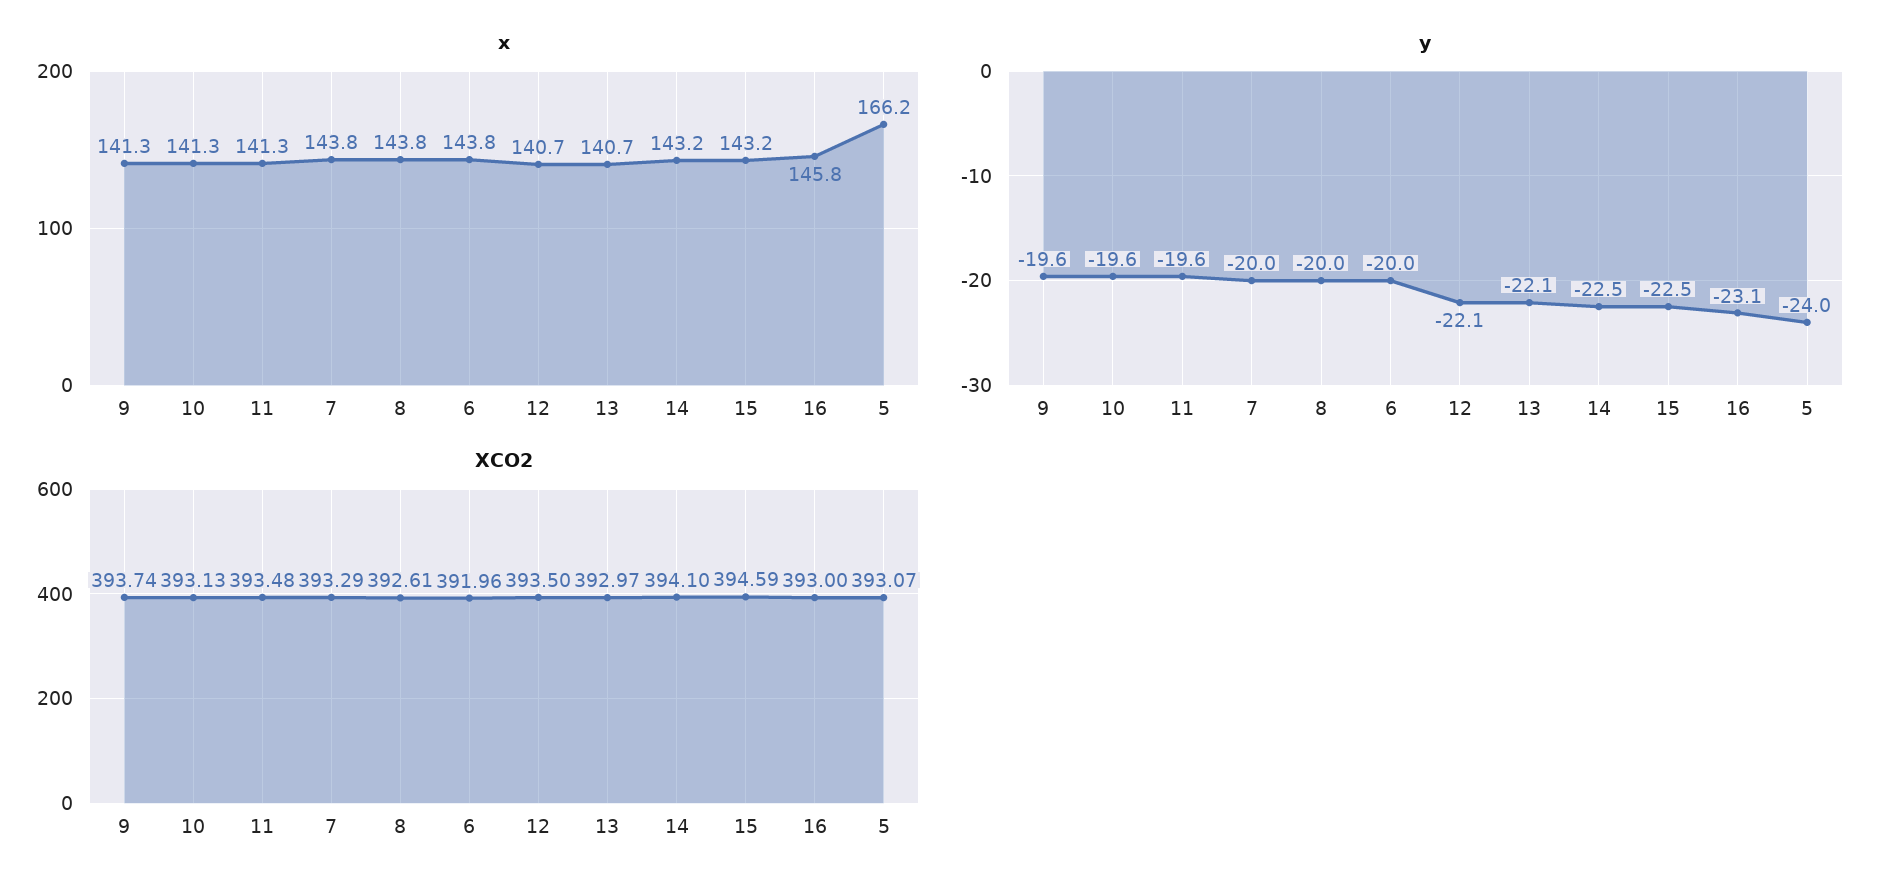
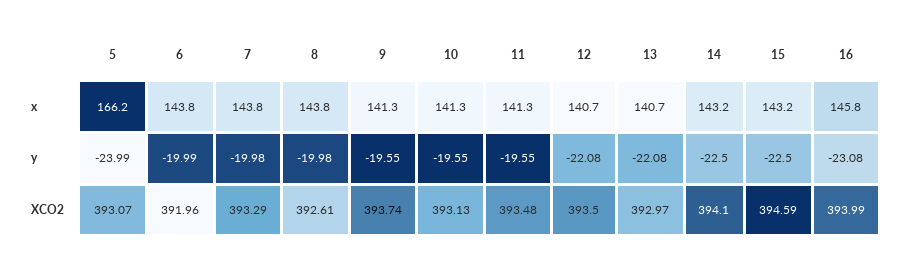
XCO2, 16: 393 -> 393.99

